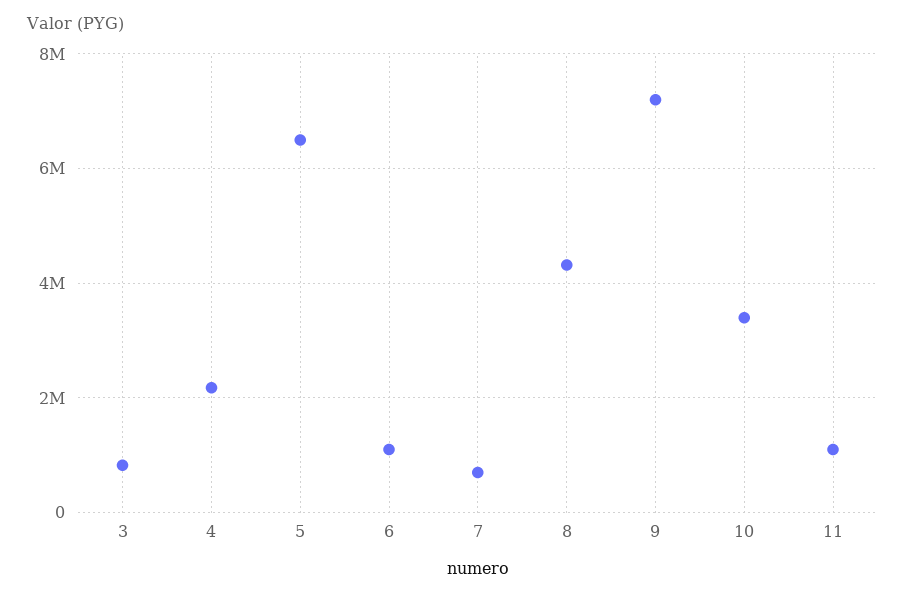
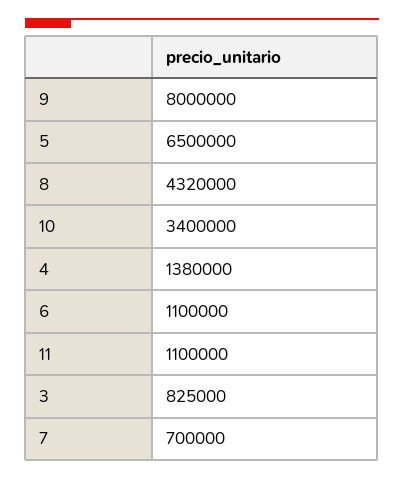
4: 2200000 -> 1380000
9: 7200000 -> 8000000

